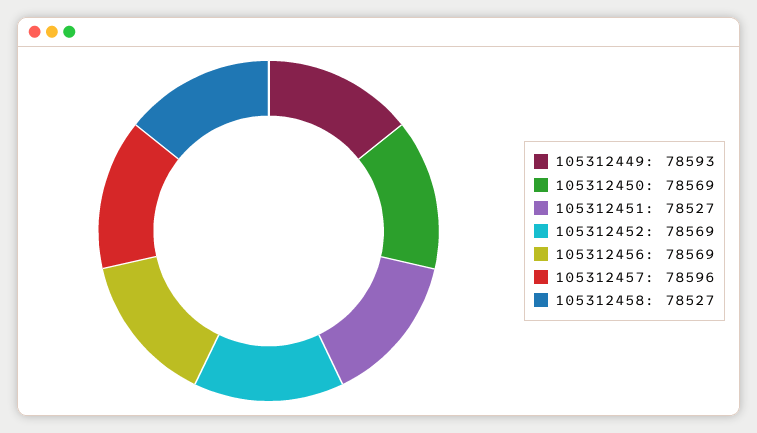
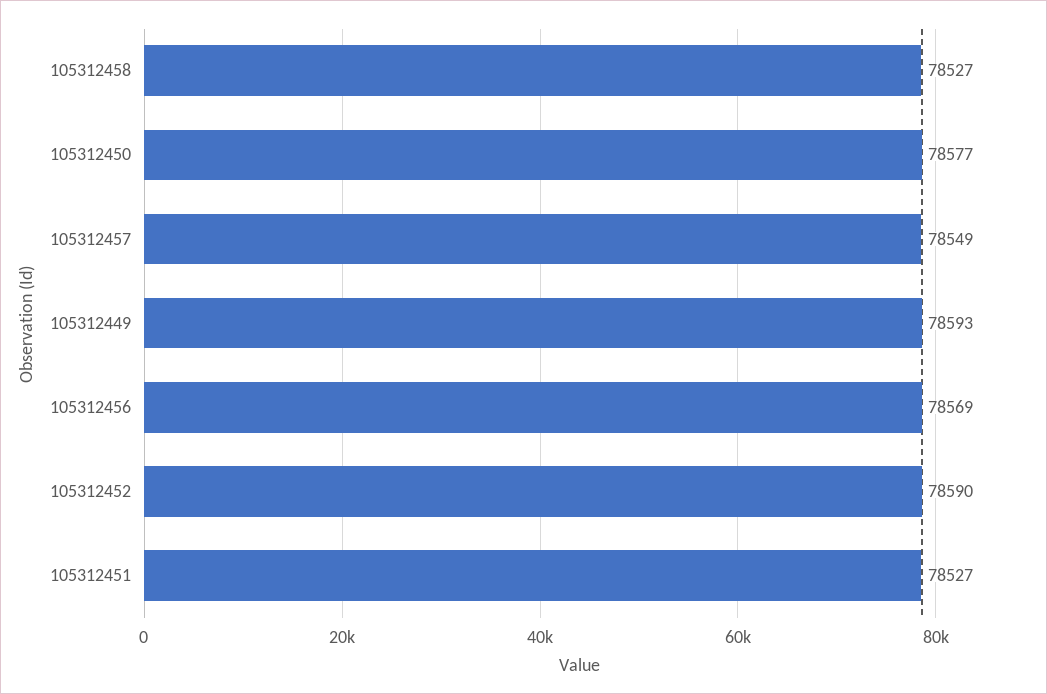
105312450: 78569 -> 78577
105312452: 78569 -> 78590
105312457: 78596 -> 78549

